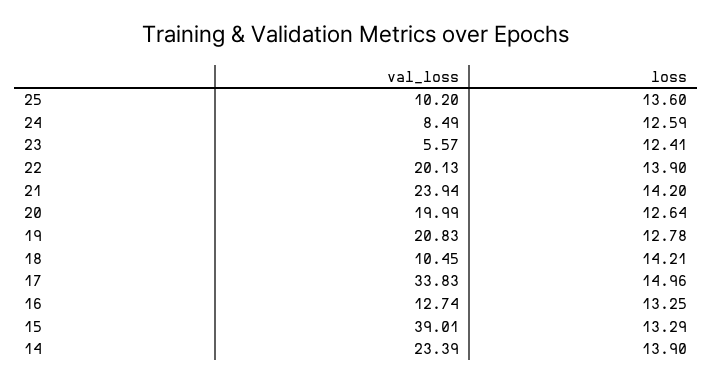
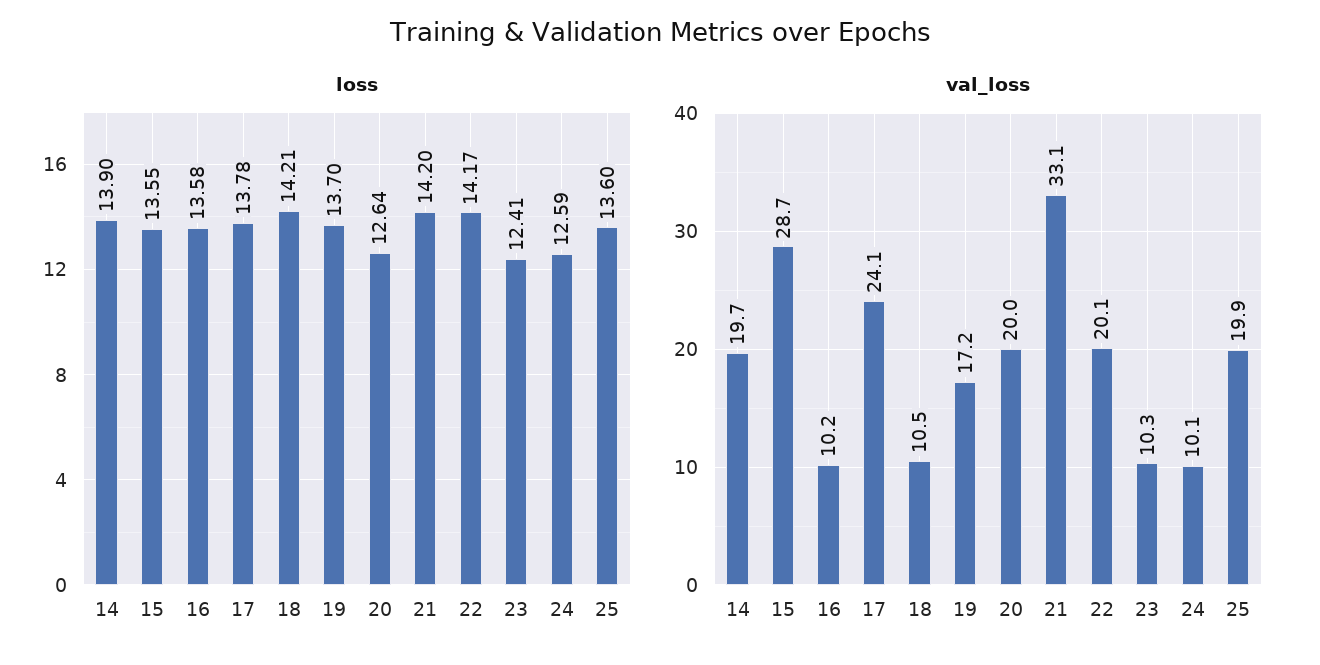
val_loss, 25: 10.2 -> 19.9
val_loss, 24: 8.49 -> 10.1
val_loss, 23: 5.57 -> 10.3
loss, 22: 13.9 -> 14.17
val_loss, 21: 23.94 -> 33.1
val_loss, 19: 20.83 -> 17.2
loss, 19: 12.78 -> 13.7
val_loss, 17: 33.83 -> 24.1
loss, 17: 14.96 -> 13.78
val_loss, 16: 12.74 -> 10.2
loss, 16: 13.25 -> 13.58
val_loss, 15: 39.01 -> 28.7
loss, 15: 13.29 -> 13.55
val_loss, 14: 23.39 -> 19.7

